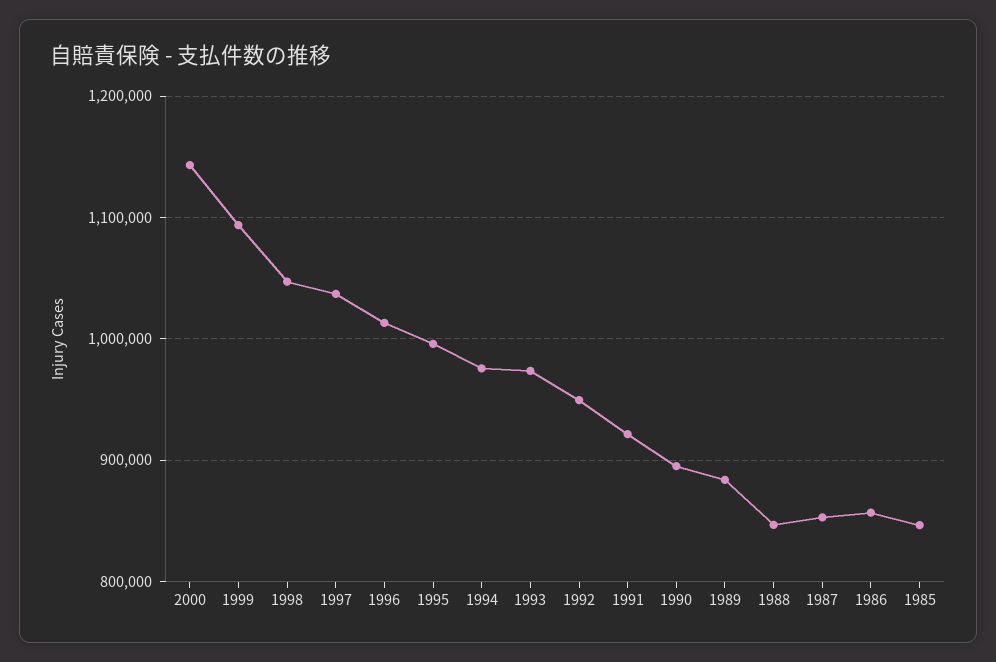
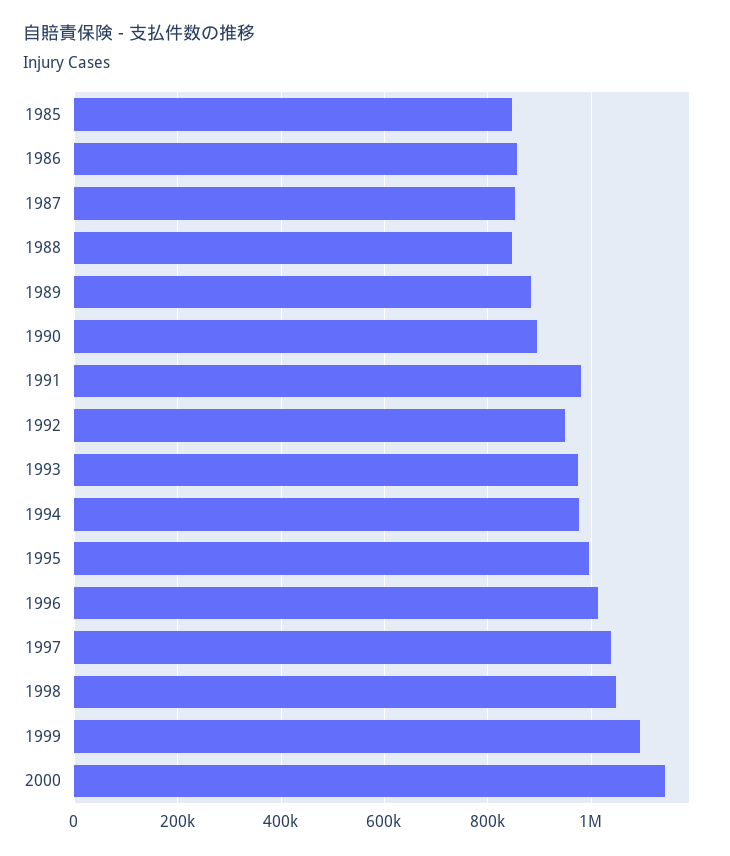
1991: 920000 -> 980000

